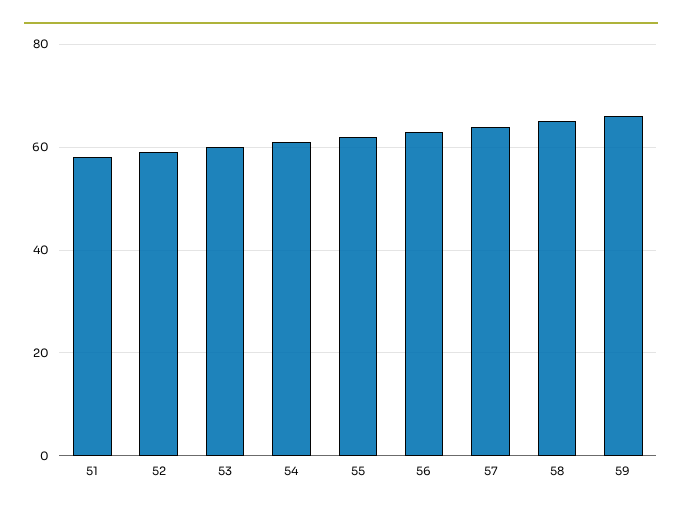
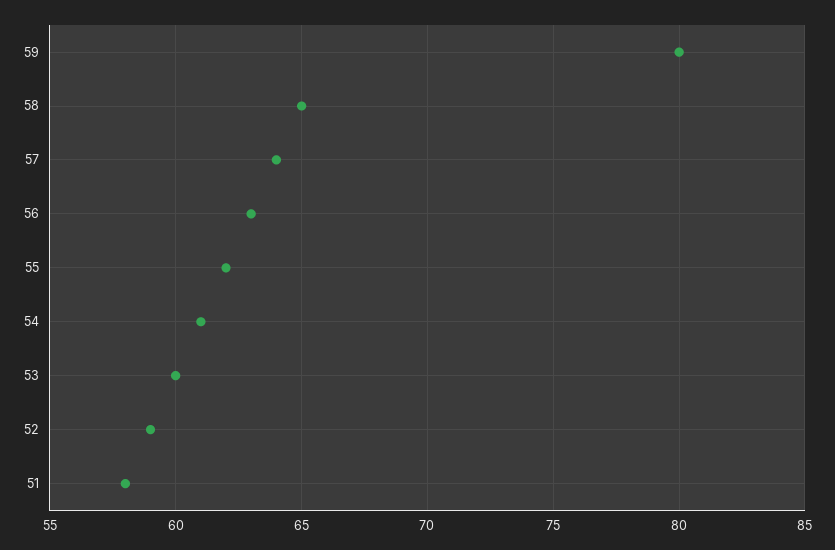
59: 65 -> 80

